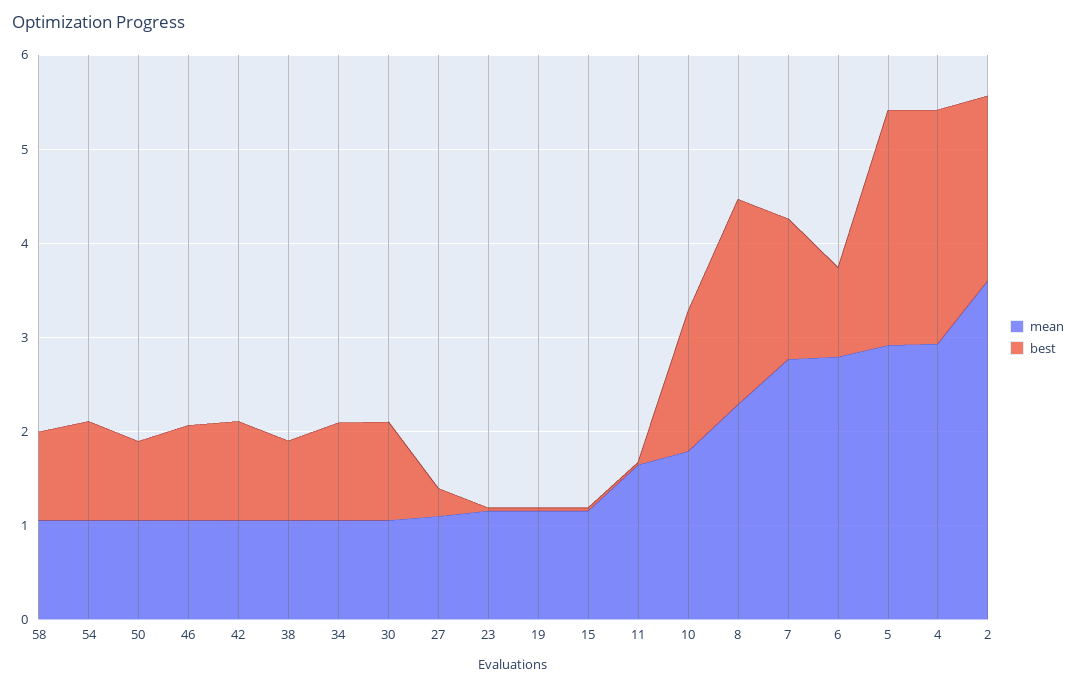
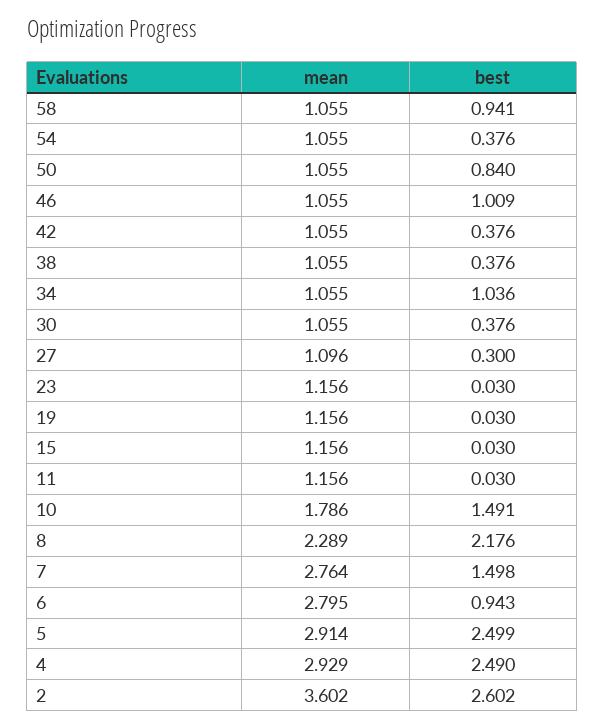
best, 54: 1 -> 0.376
best, 42: 1 -> 0.376
best, 38: 0.8 -> 0.376
best, 30: 1 -> 0.376
mean, 11: 1.6 -> 1.156
best, 2: 2 -> 2.602

